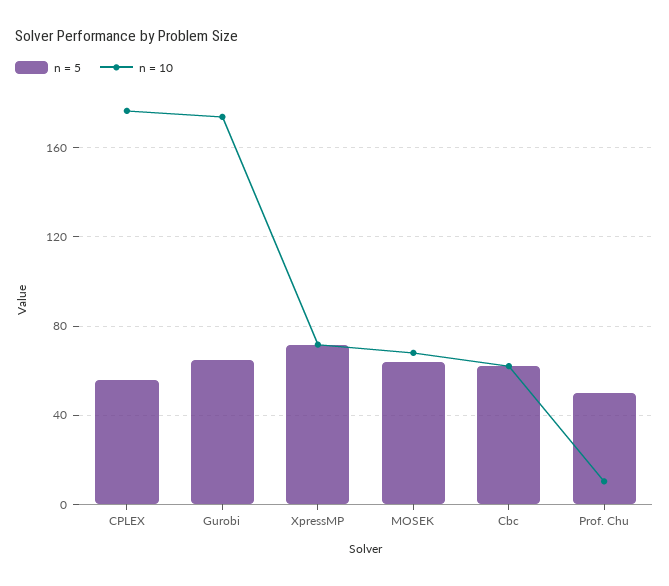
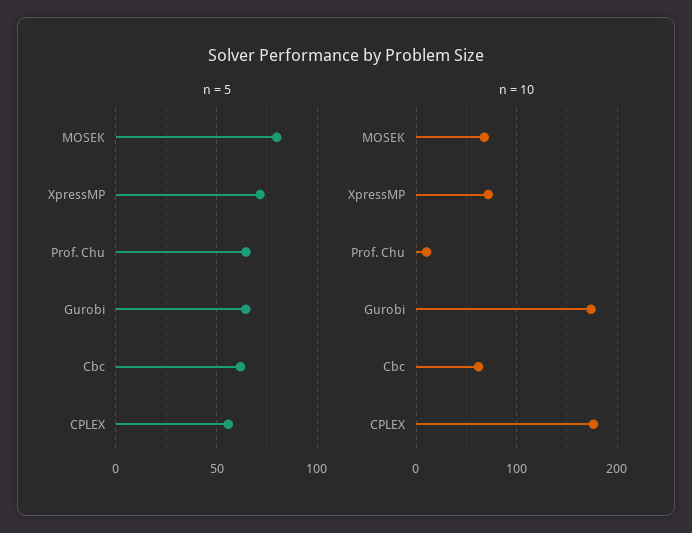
n = 5, MOSEK: 65 -> 80
n = 5, Prof. Chu: 50 -> 65

